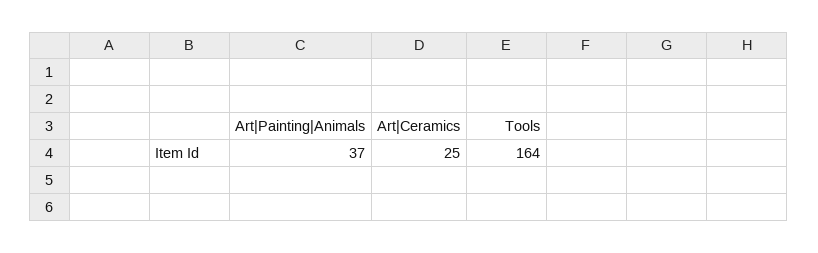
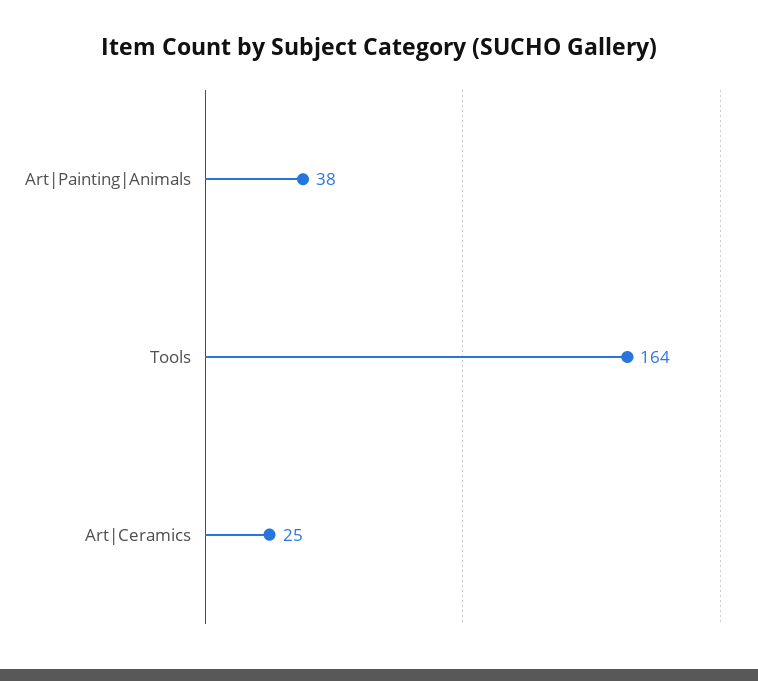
Art|Painting|Animals: 37 -> 38

